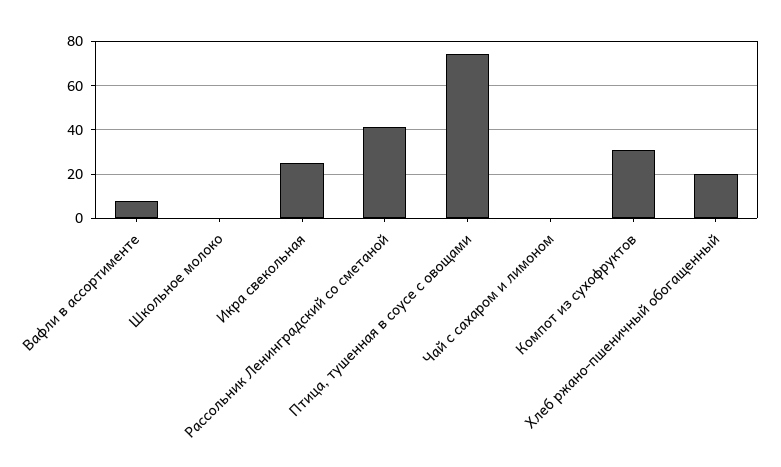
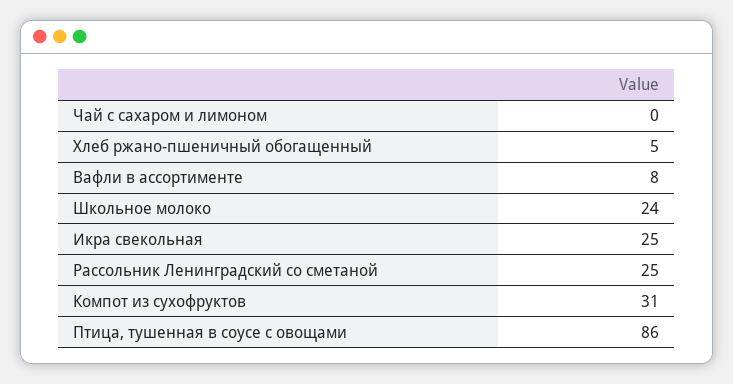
Школьное молоко: 0 -> 24
Рассольник Ленинградский со сметаной: 40 -> 25
Птица, тушенная в соусе с овощами: 75 -> 86
Хлеб ржано-пшеничный обогащенный: 20 -> 5

